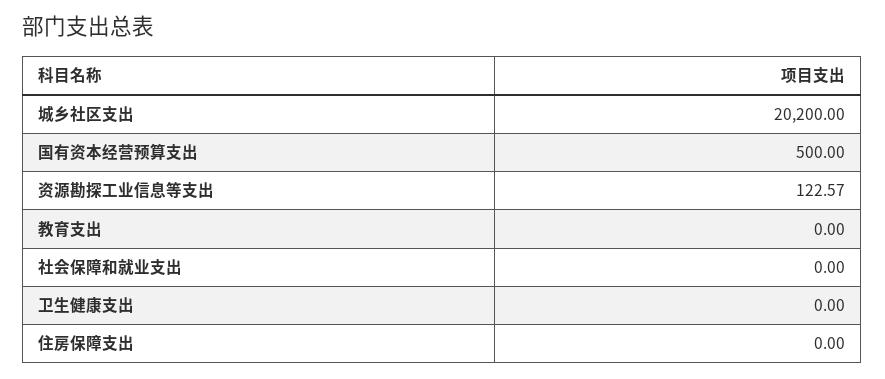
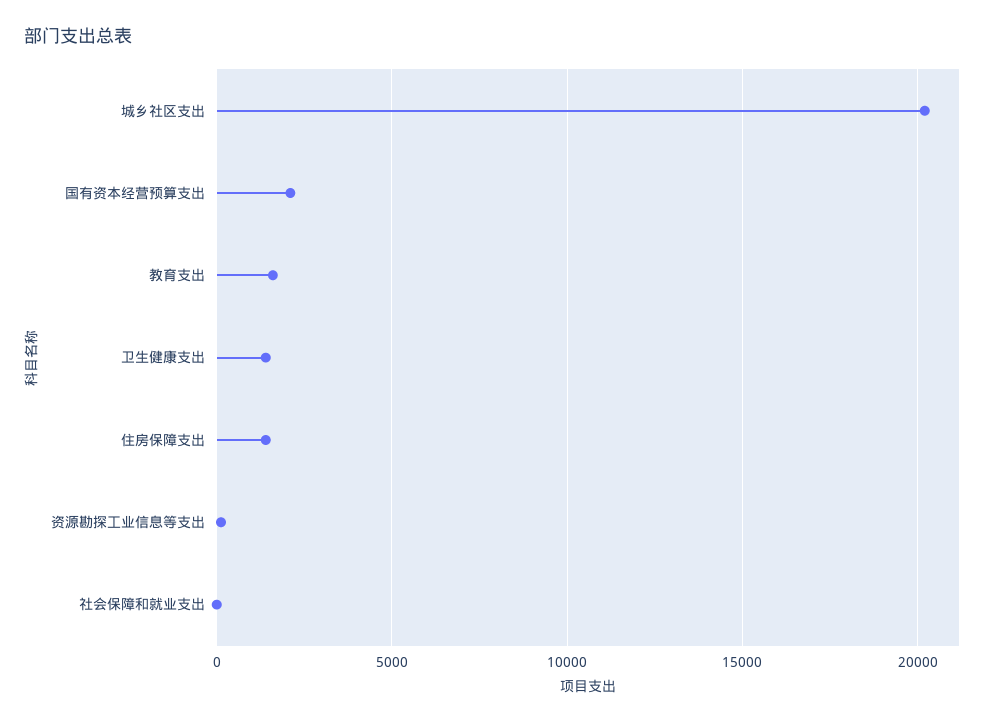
国有资本经营预算支出: 500 -> 2000
教育支出: 0 -> 1500
卫生健康支出: 0 -> 1500
住房保障支出: 0 -> 1500

